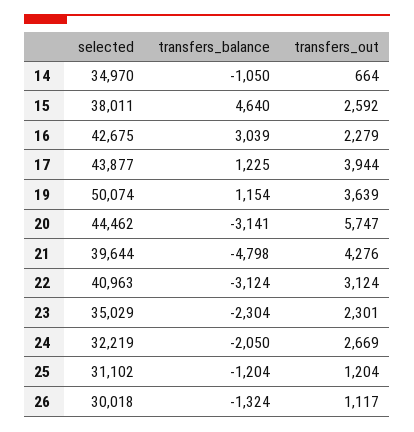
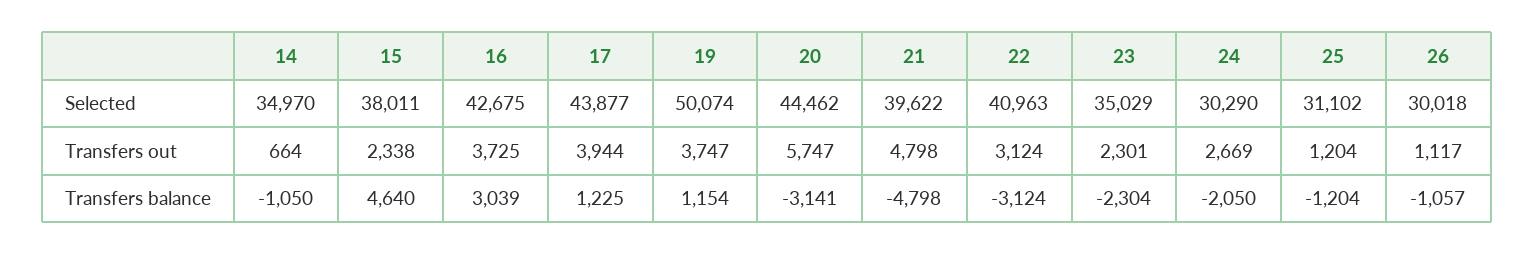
transfers_out, 15: 2592 -> 2338
transfers_out, 16: 2279 -> 3725
transfers_out, 19: 3639 -> 3747
selected, 21: 39644 -> 39622
transfers_out, 21: 4276 -> 4798
selected, 24: 32219 -> 30290
transfers_balance, 26: -1324 -> -1057

